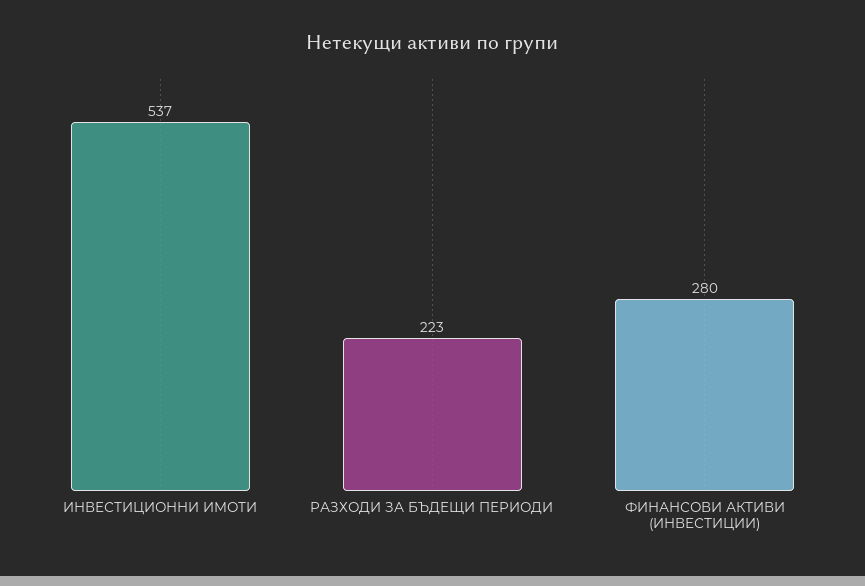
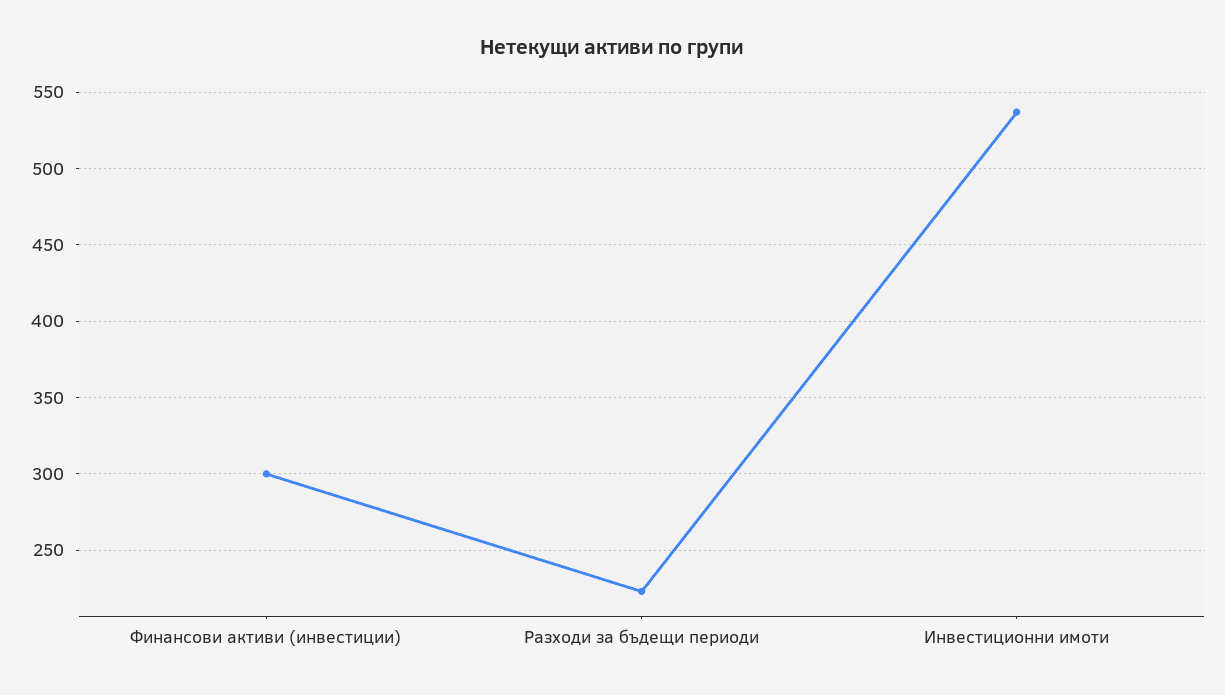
ФИНАНСОВИ АКТИВИ (ИНВЕСТИЦИИ): 280 -> 300

